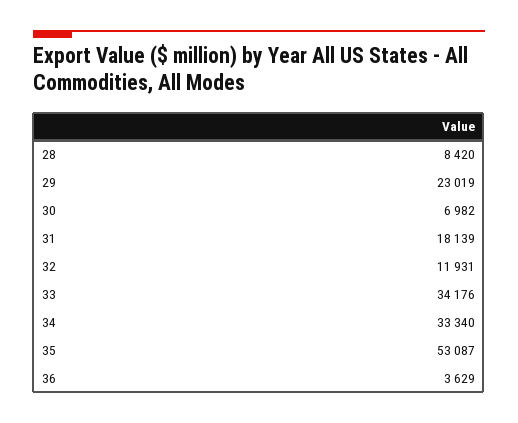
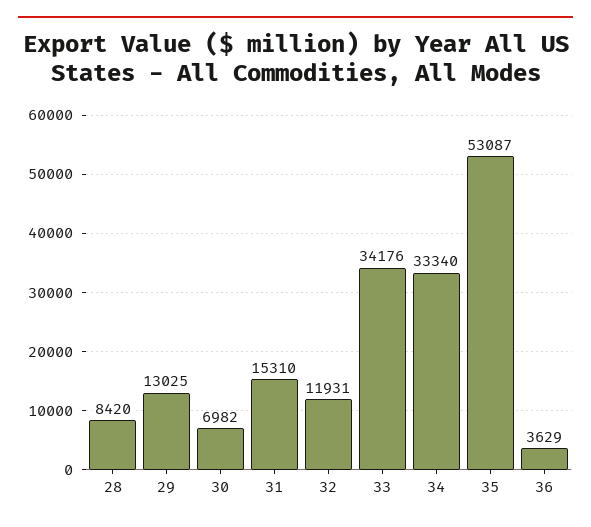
29: 23019 -> 13025
31: 18139 -> 15310

